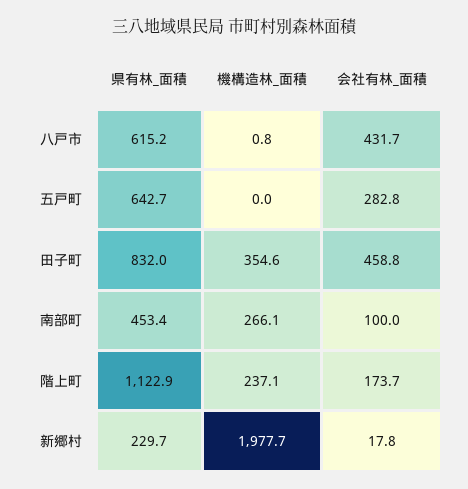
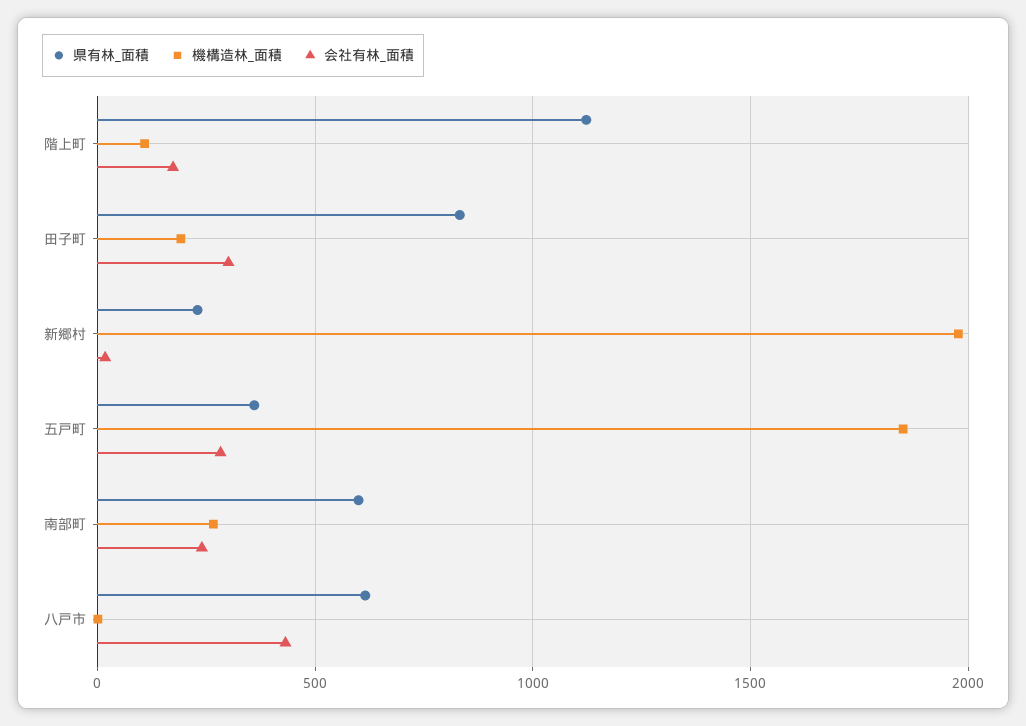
県有林_面積, 五戸町: 642.7 -> 350
機構造林_面積, 五戸町: 0 -> 1850
機構造林_面積, 田子町: 354.6 -> 200
会社有林_面積, 田子町: 458.8 -> 300
県有林_面積, 南部町: 453.4 -> 600
会社有林_面積, 南部町: 100 -> 250
機構造林_面積, 階上町: 237.1 -> 100

